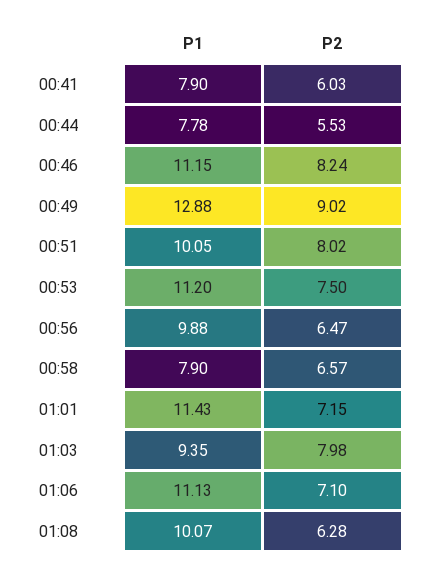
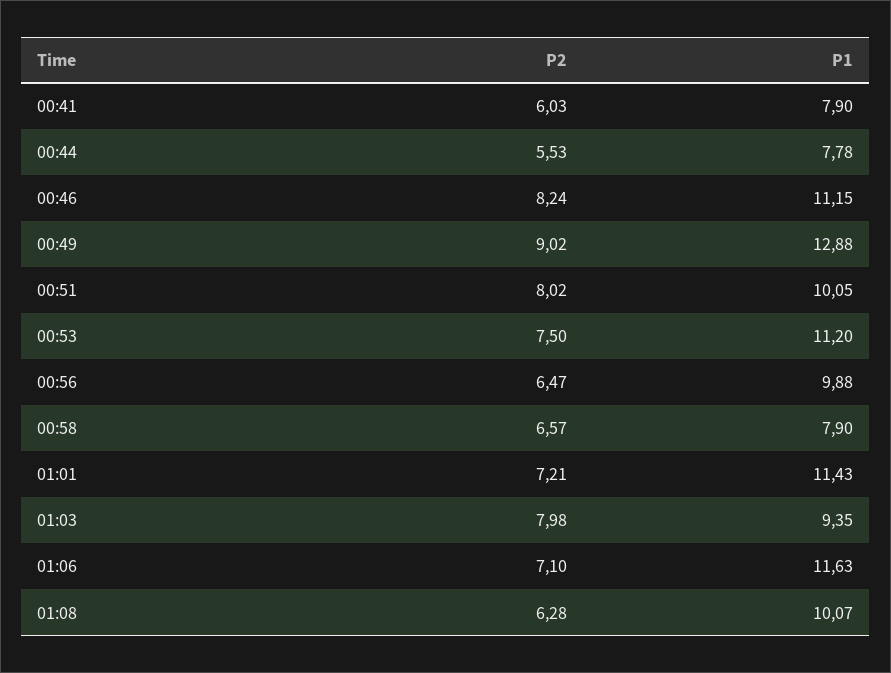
P2, 01:01: 7.15 -> 7.21
P1, 01:06: 11.13 -> 11.63

